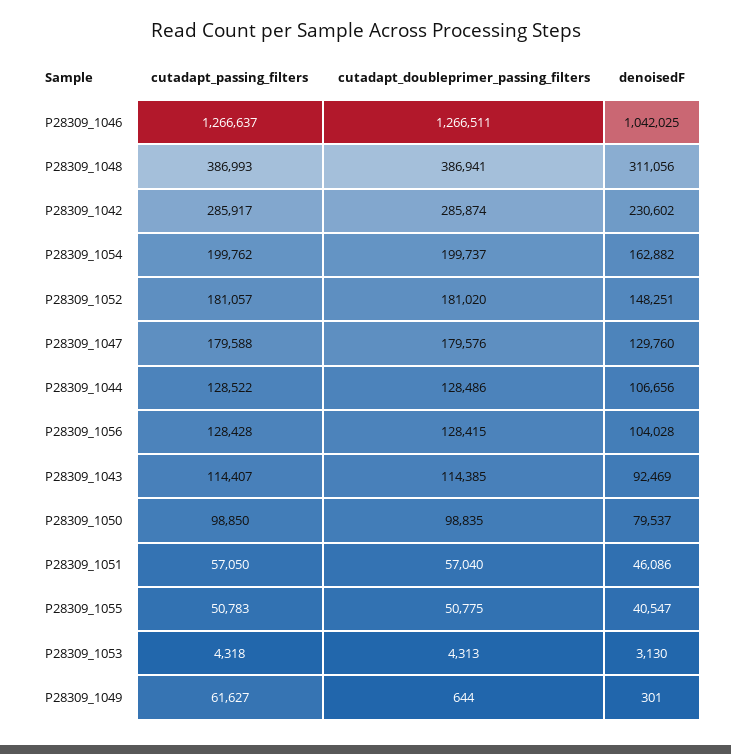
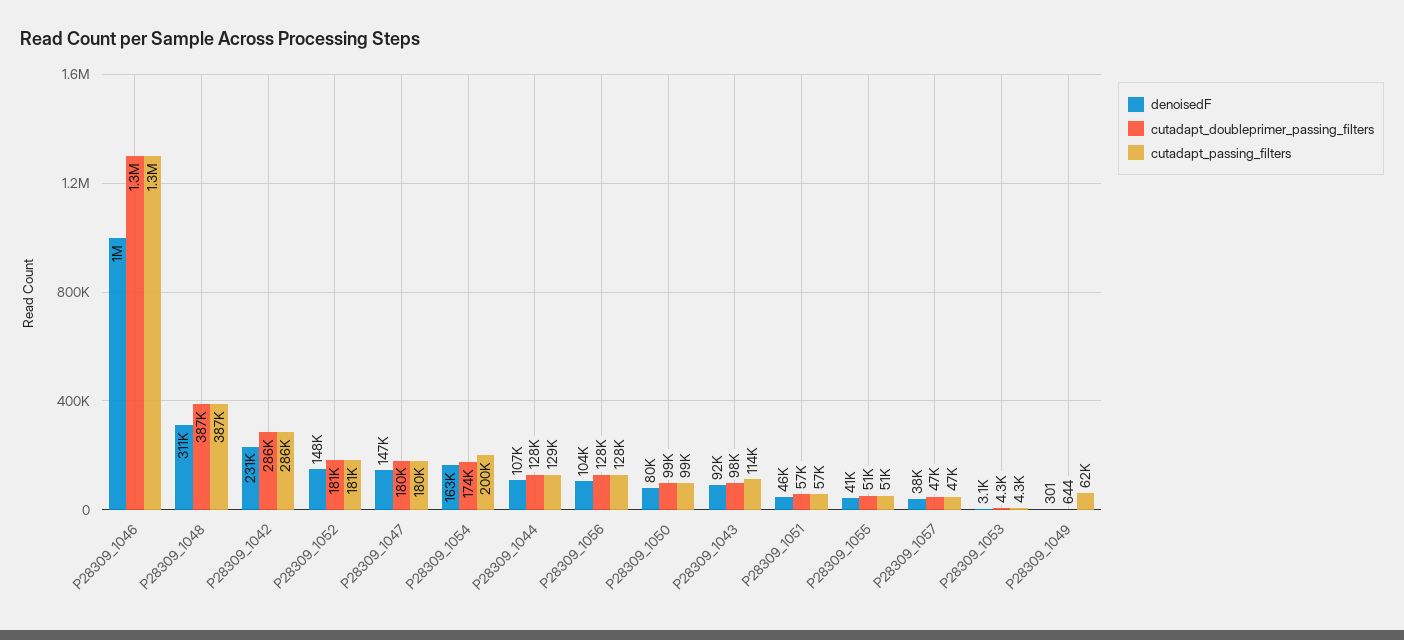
cutadapt_doubleprimer_passing_filters, P28309_1054: 199737 -> 174000
denoisedF, P28309_1047: 129760 -> 147000
cutadapt_doubleprimer_passing_filters, P28309_1043: 114385 -> 98000
denoisedF, P28309_1057: none -> 38000
cutadapt_doubleprimer_passing_filters, P28309_1057: none -> 47000
cutadapt_passing_filters, P28309_1057: none -> 47000

